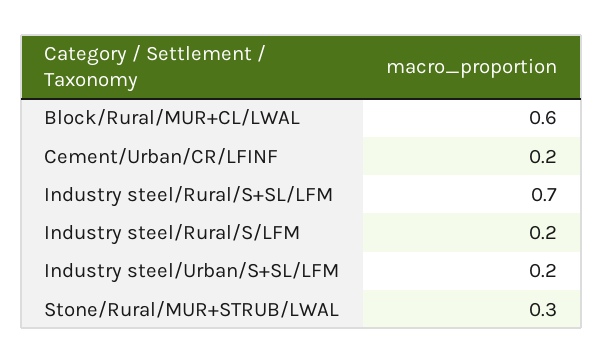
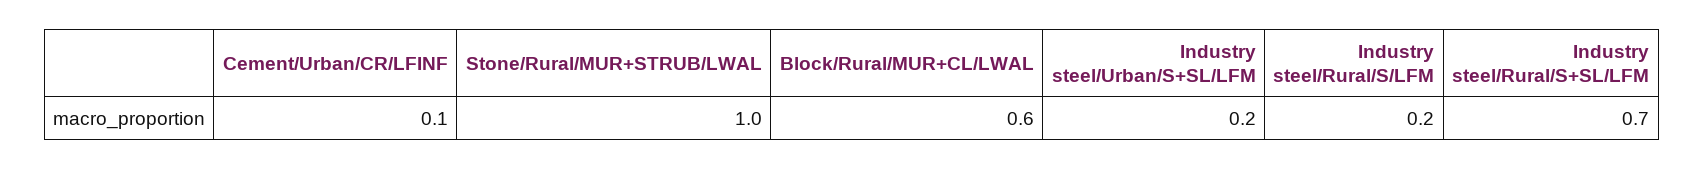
Cement/Urban/CR/LFINF: 0.2 -> 0.1
Stone/Rural/MUR+STRUB/LWAL: 0.3 -> 1

